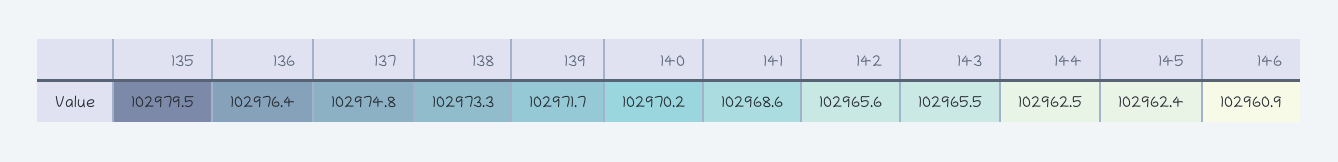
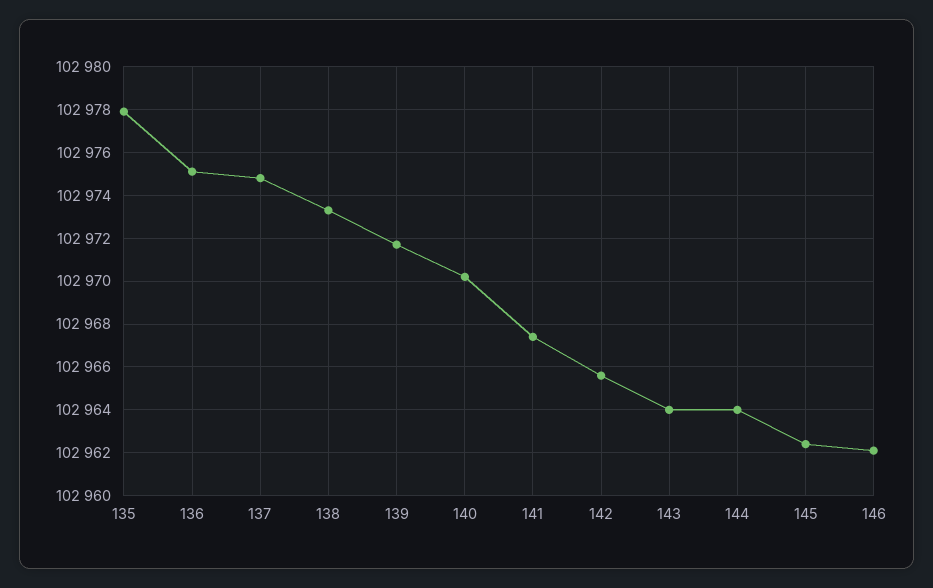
135: 102979.5 -> 102978
136: 102976.4 -> 102975
141: 102968.6 -> 102967.5
143: 102965.5 -> 102964
144: 102962.5 -> 102964
146: 102960.9 -> 102962

